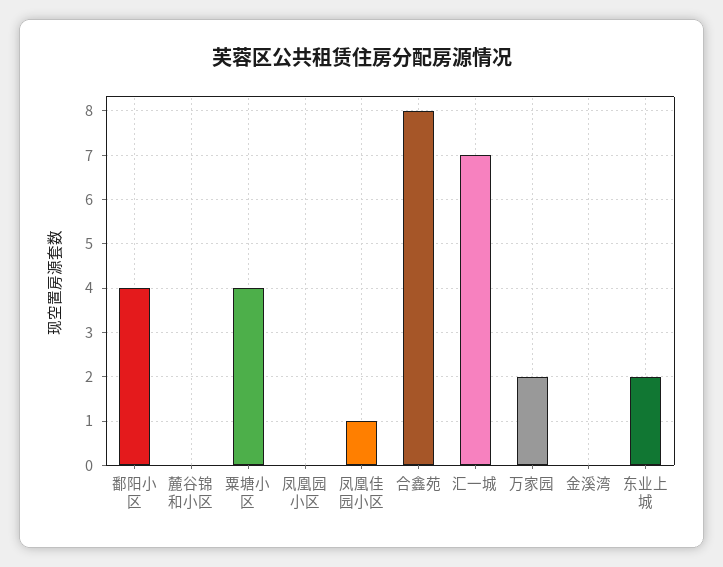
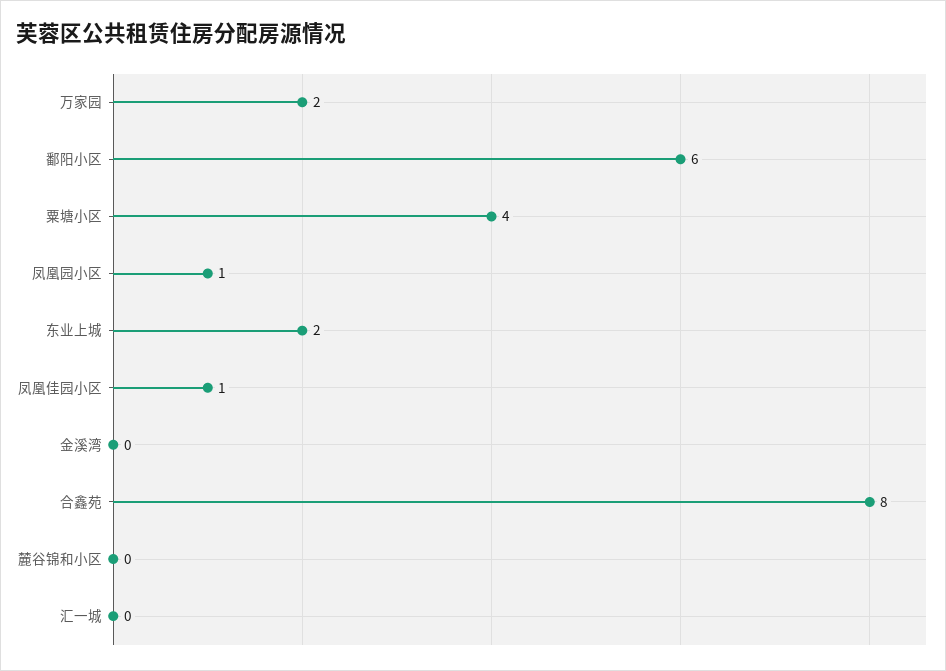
鄱阳小区: 4 -> 6
凤凰园小区: 0 -> 1
汇一城: 7 -> 0

